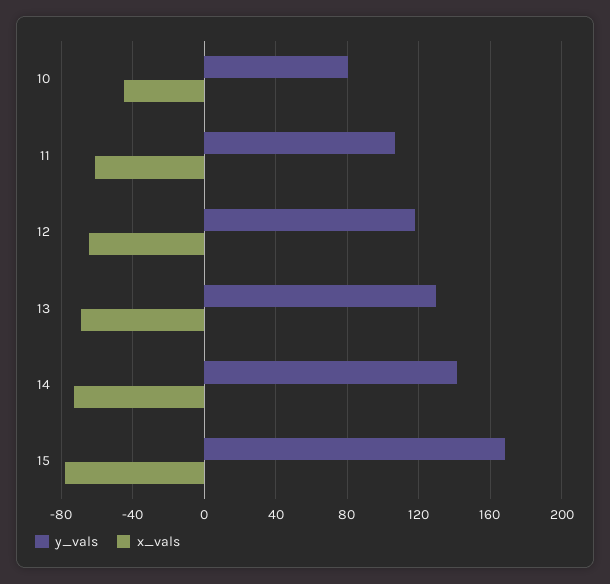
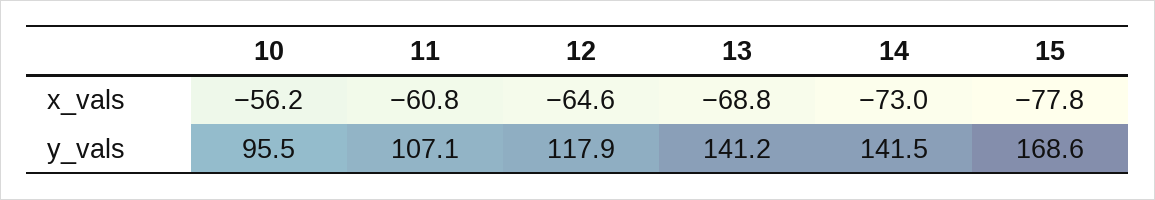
y_vals, 10: 80 -> 95.5
x_vals, 10: -45 -> -56.2
y_vals, 13: 130 -> 141.2

